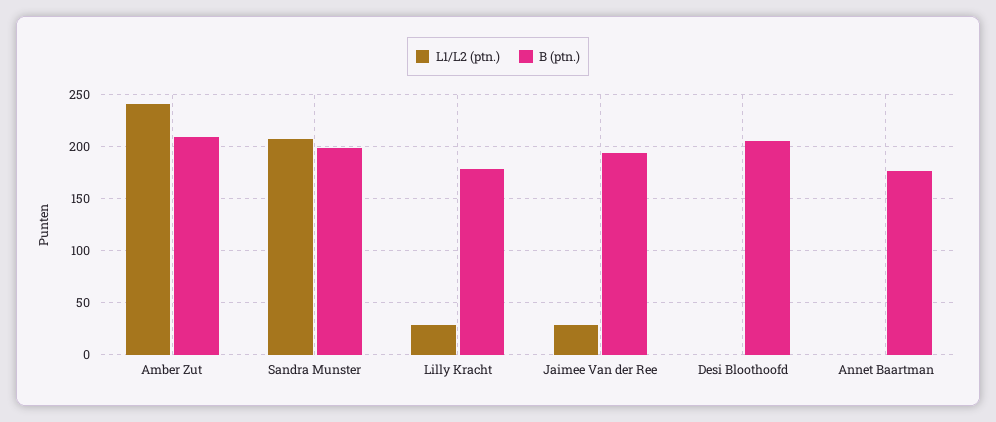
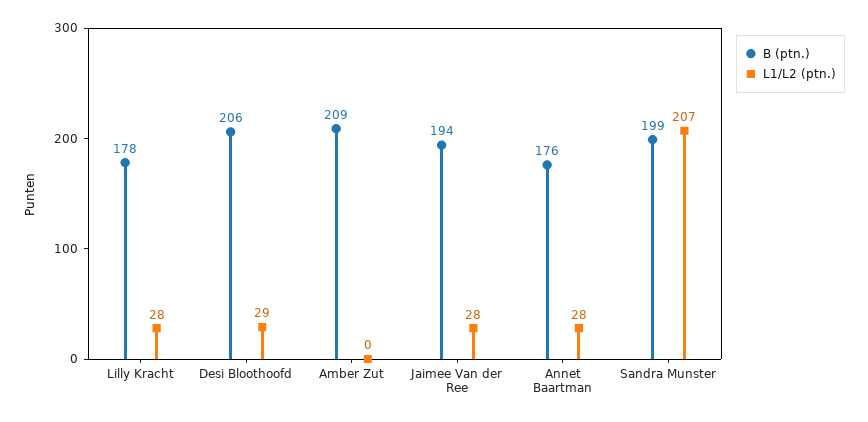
L1/L2 (ptn.), Amber Zut: 240 -> 0
L1/L2 (ptn.), Desi Bloothoofd: 0 -> 29
L1/L2 (ptn.), Annet Baartman: 0 -> 28

